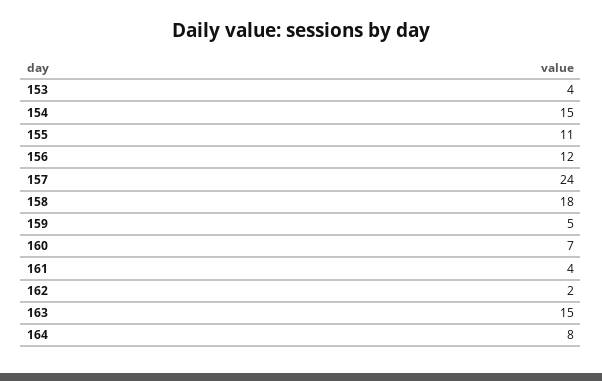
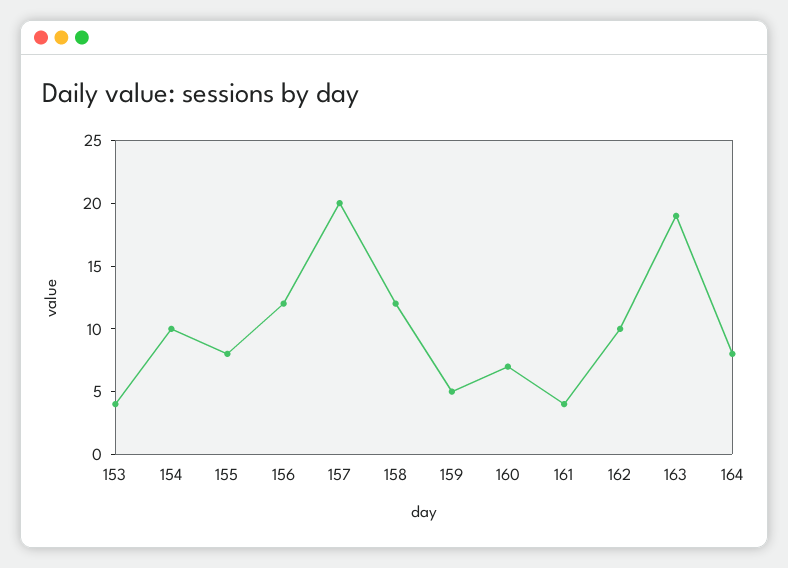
154: 15 -> 10
155: 11 -> 8
157: 24 -> 20
158: 18 -> 12
162: 2 -> 10
163: 15 -> 19

